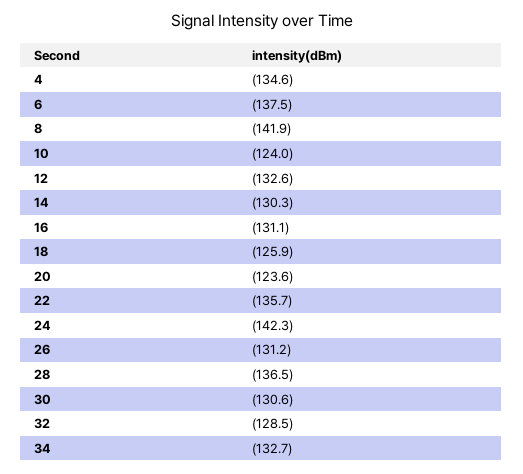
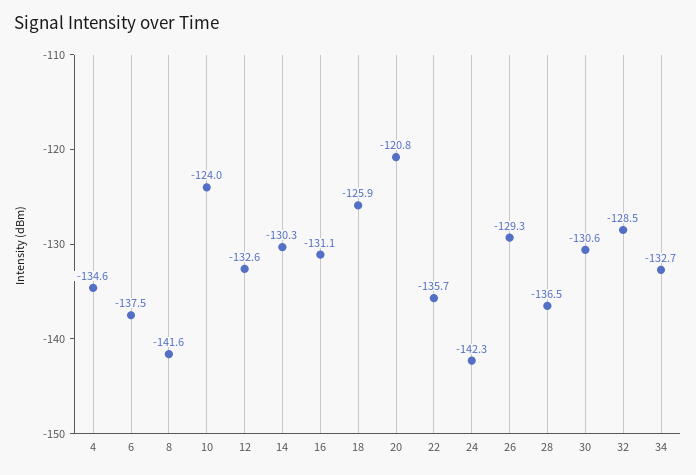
8: -141.9 -> -141.6
20: -123.6 -> -120.8
26: -131.2 -> -129.3

